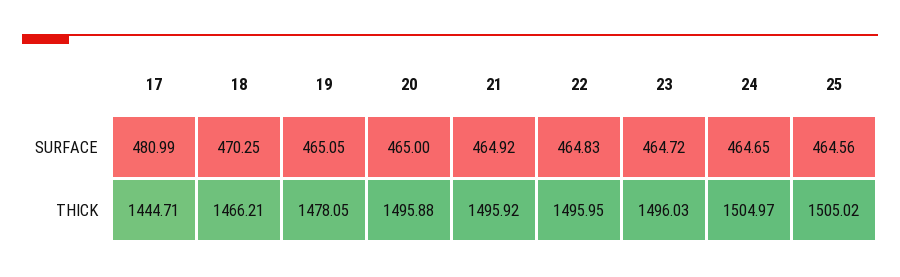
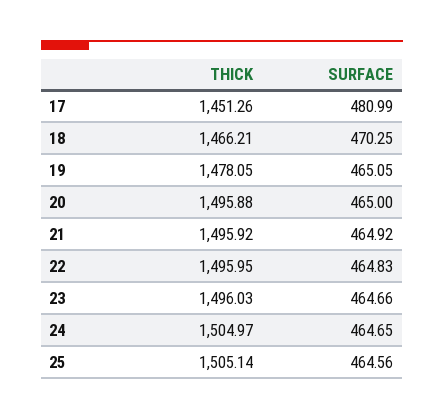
23, SURFACE: 464.72 -> 464.66
17, THICK: 1444.71 -> 1451.26
25, THICK: 1505.02 -> 1505.14

